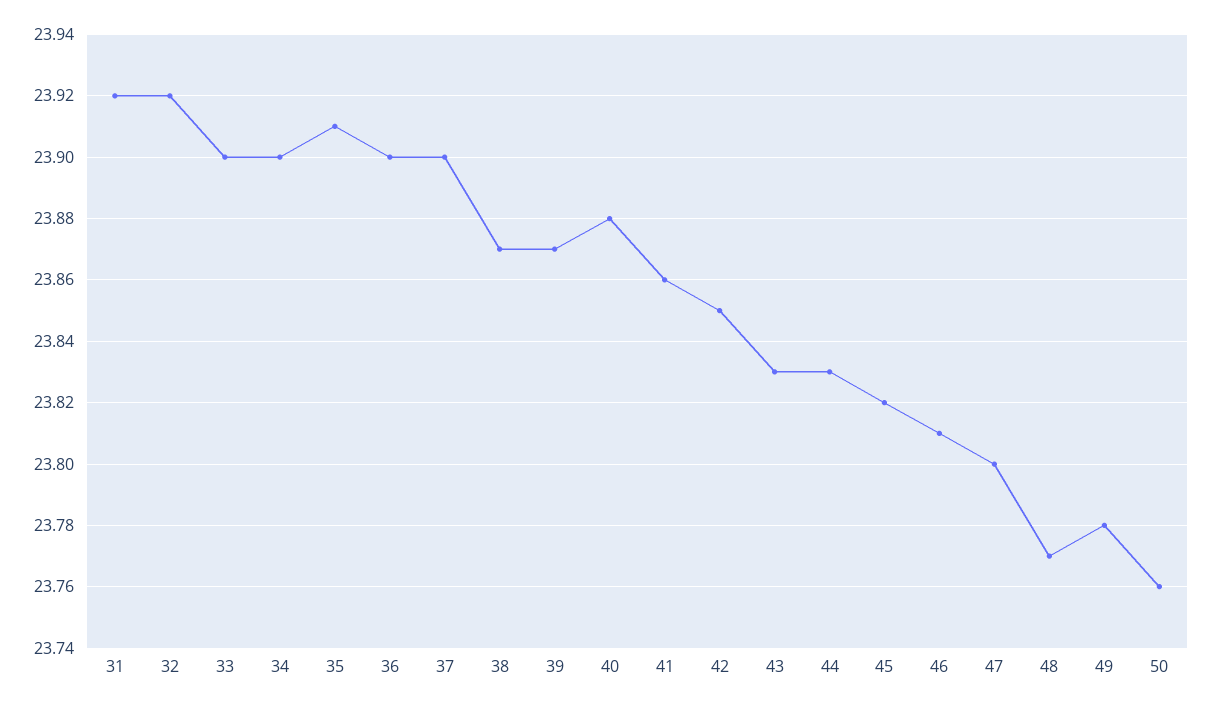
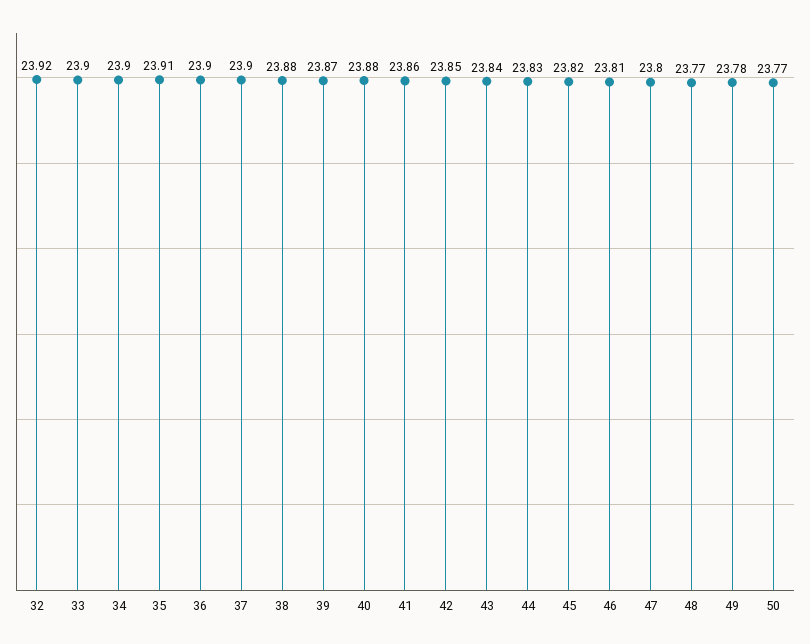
31: 23.92 -> none
38: 23.87 -> 23.88
43: 23.83 -> 23.84
50: 23.76 -> 23.77

